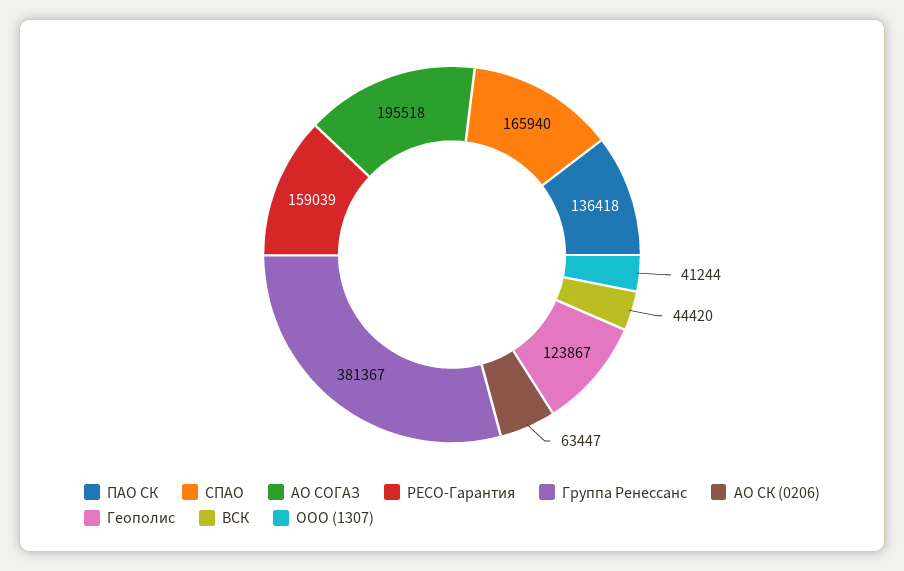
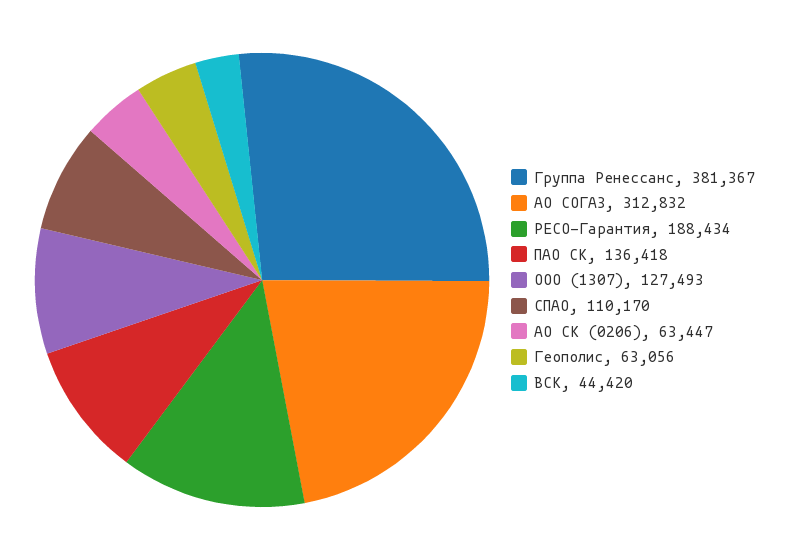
СПАО: 165940 -> 110170
АО СОГАЗ: 195518 -> 312832
РЕСО-Гарантия: 159039 -> 188434
Геополис: 123867 -> 63056
ООО (1307): 41244 -> 127493

